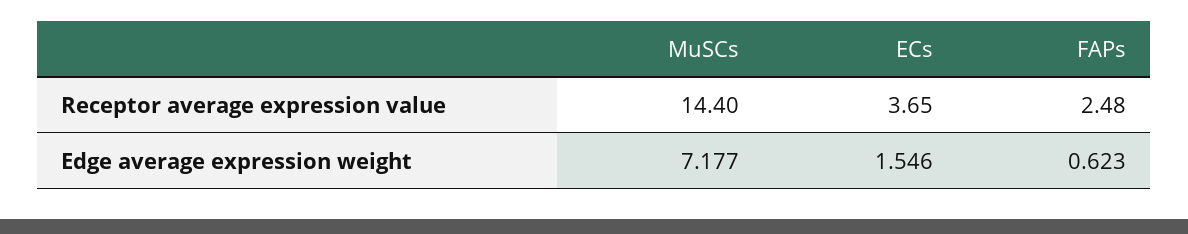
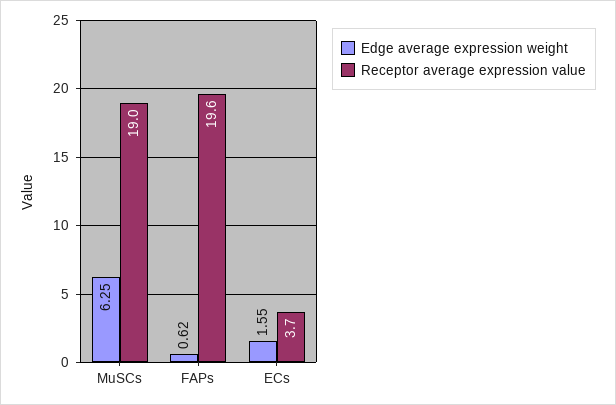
Receptor average expression value, MuSCs: 14.4 -> 19
Receptor average expression value, FAPs: 2.48 -> 19.6
Edge average expression weight, MuSCs: 7.177 -> 6.25

